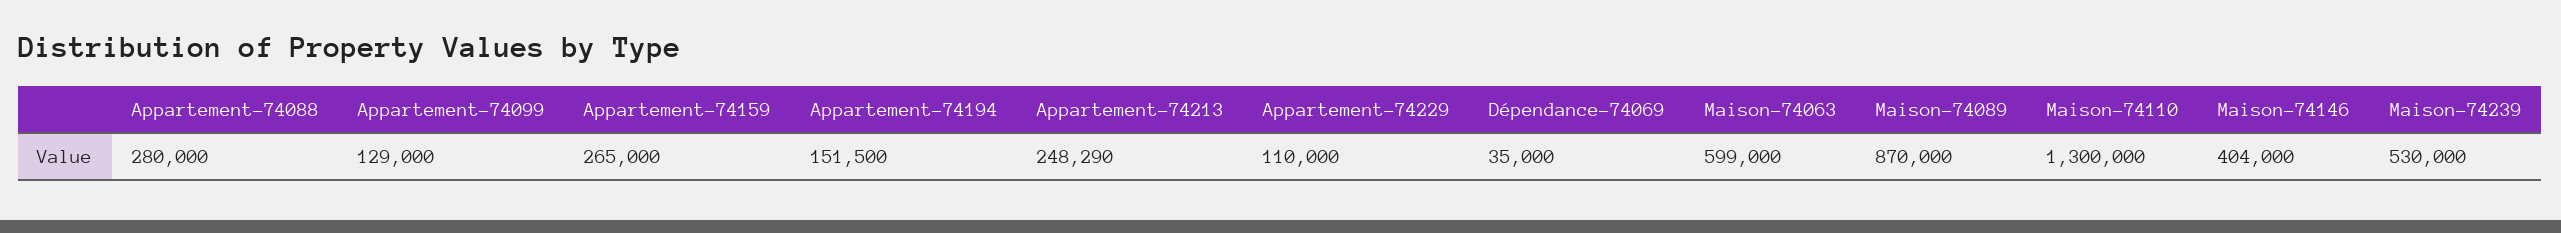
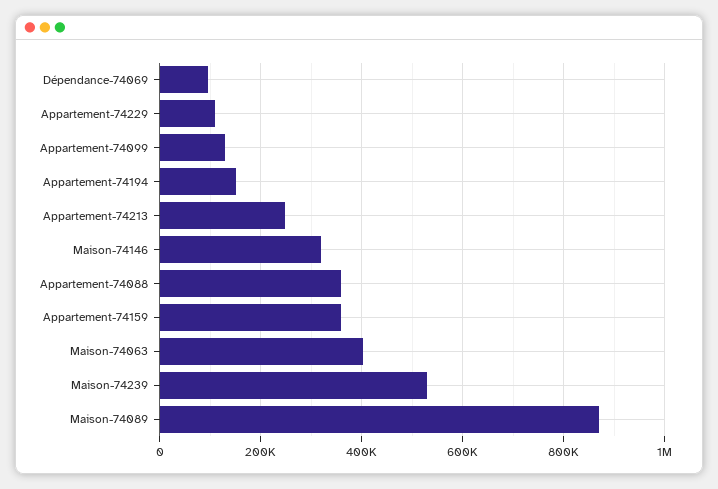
Appartement-74088: 280000 -> 360000
Appartement-74159: 265000 -> 360000
Dépendance-74069: 35000 -> 100000
Maison-74063: 599000 -> 400000
Maison-74110: 1300000 -> none
Maison-74146: 404000 -> 320000

